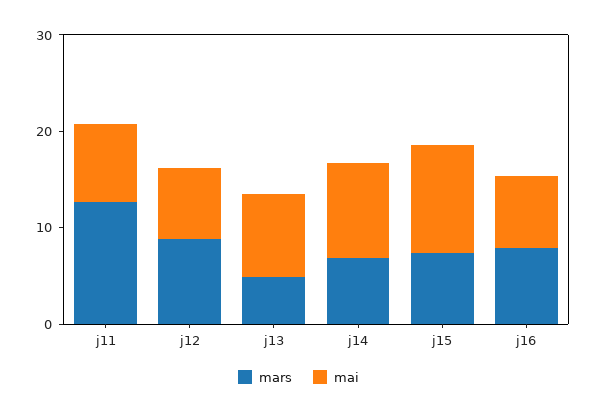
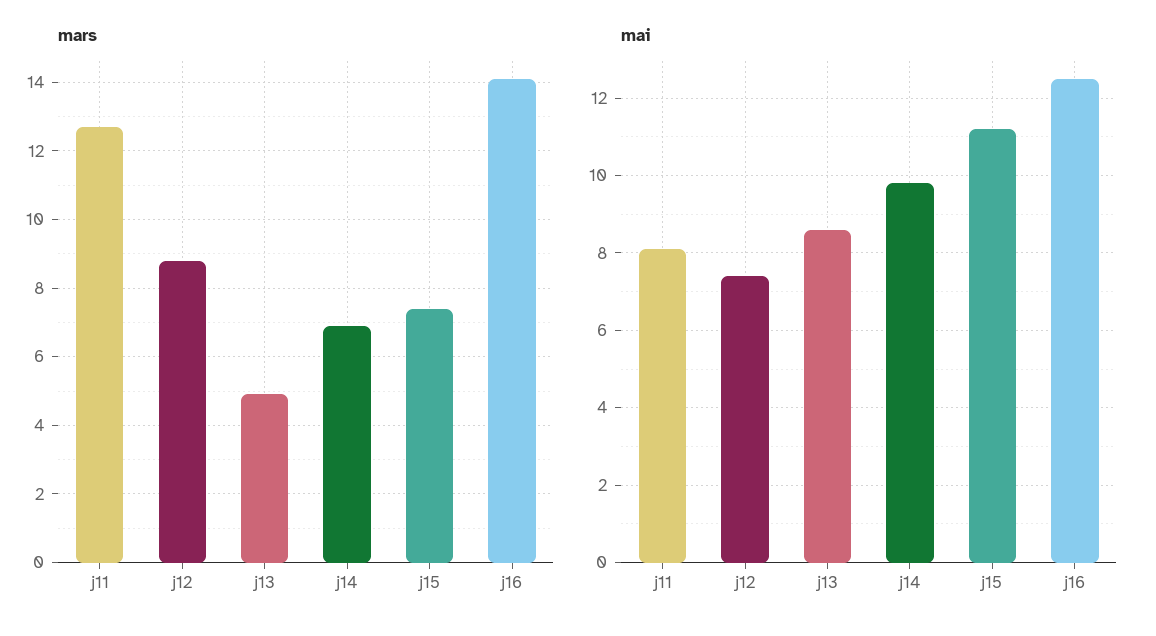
mars, j16: 8 -> 14
mai, j16: 8 -> 12.5

